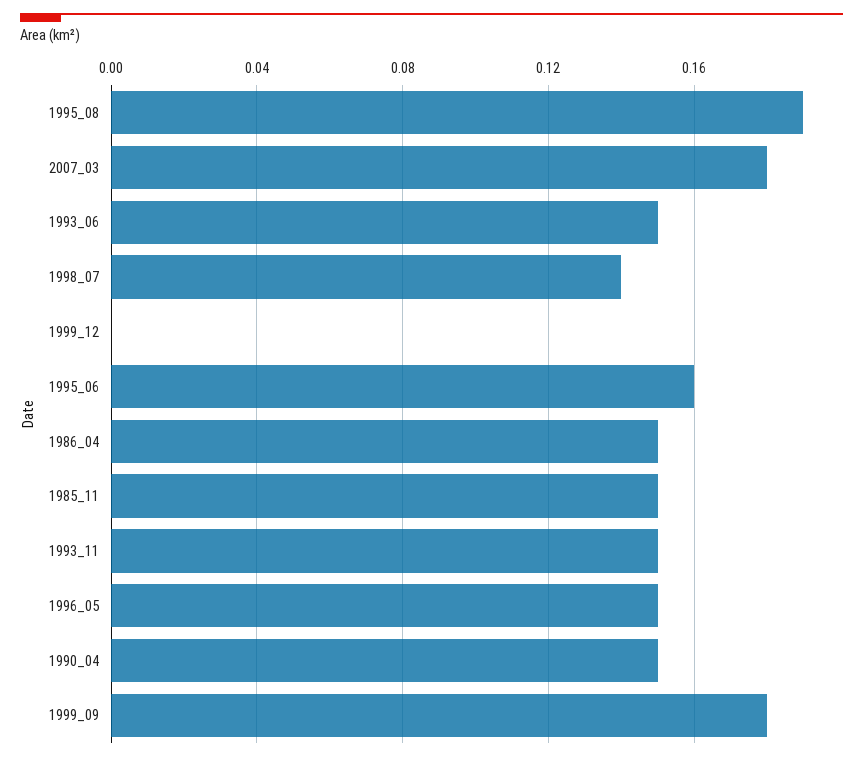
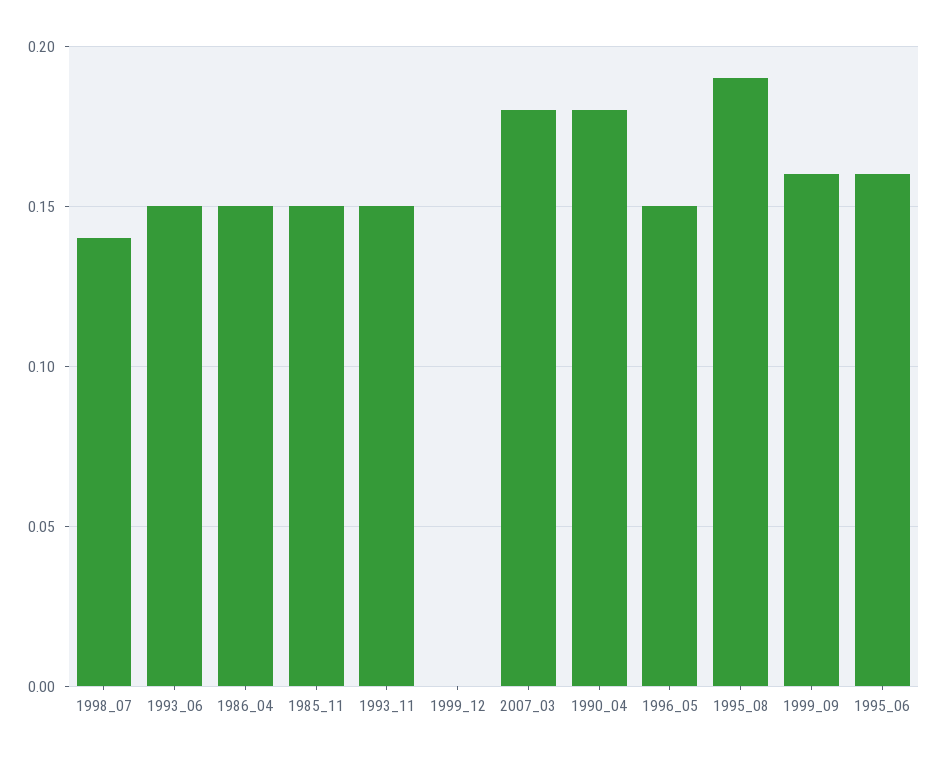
1990_04: 0.15 -> 0.18
1999_09: 0.18 -> 0.16

